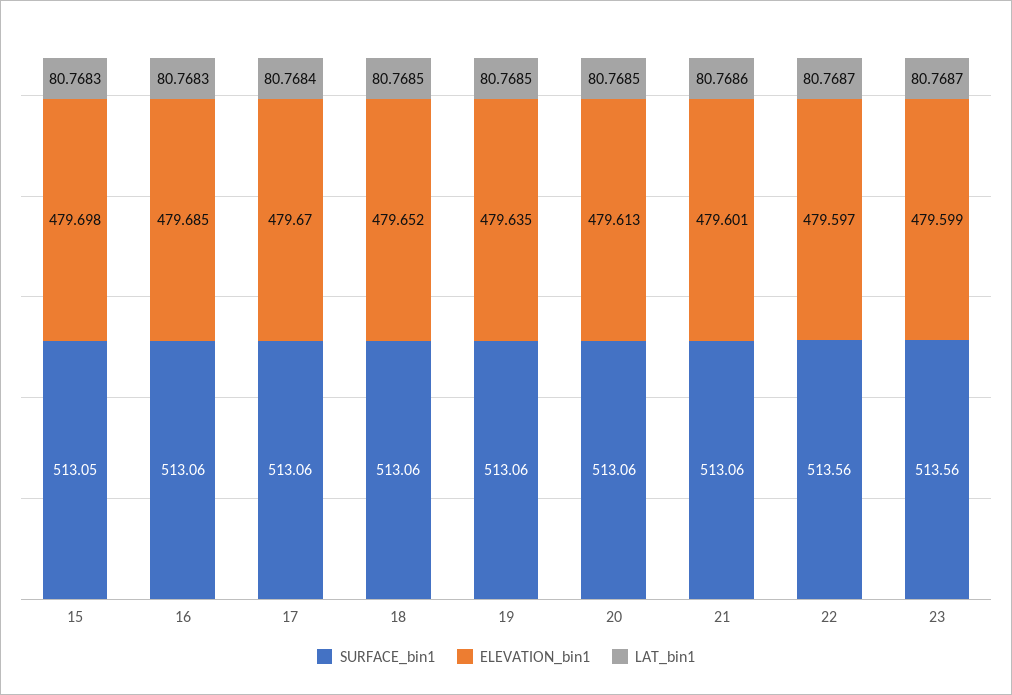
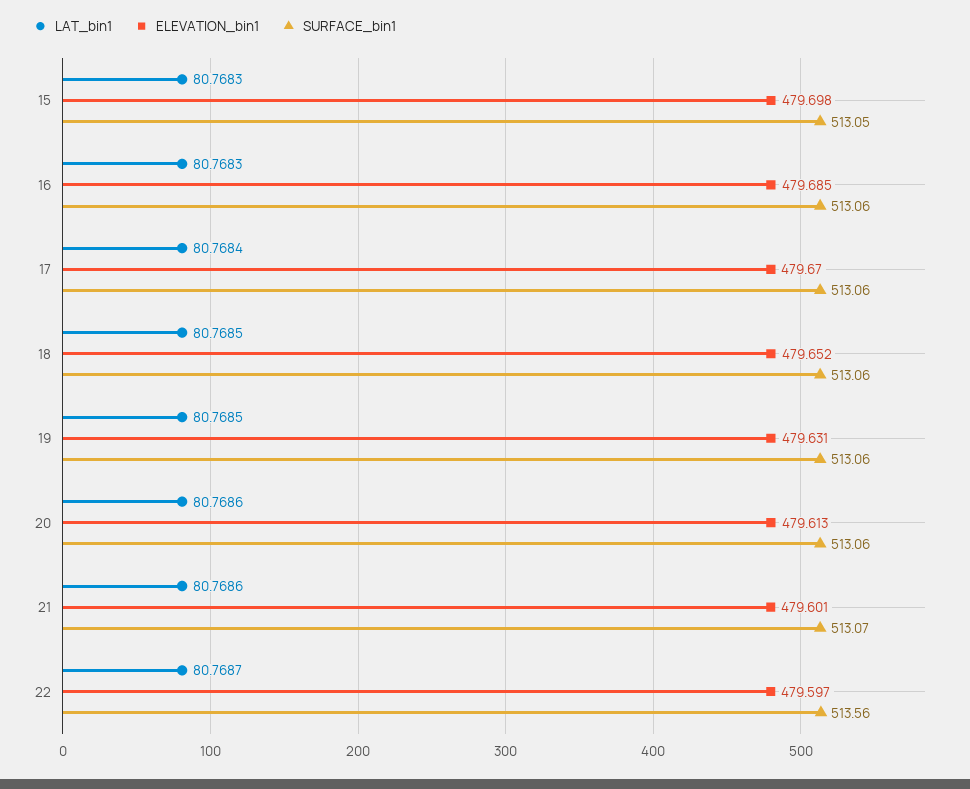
ELEVATION_bin1, 19: 479.635 -> 479.631
LAT_bin1, 20: 80.7685 -> 80.7686
SURFACE_bin1, 21: 513.06 -> 513.07
SURFACE_bin1, 23: 513.56 -> none
ELEVATION_bin1, 23: 479.599 -> none
LAT_bin1, 23: 80.7687 -> none

